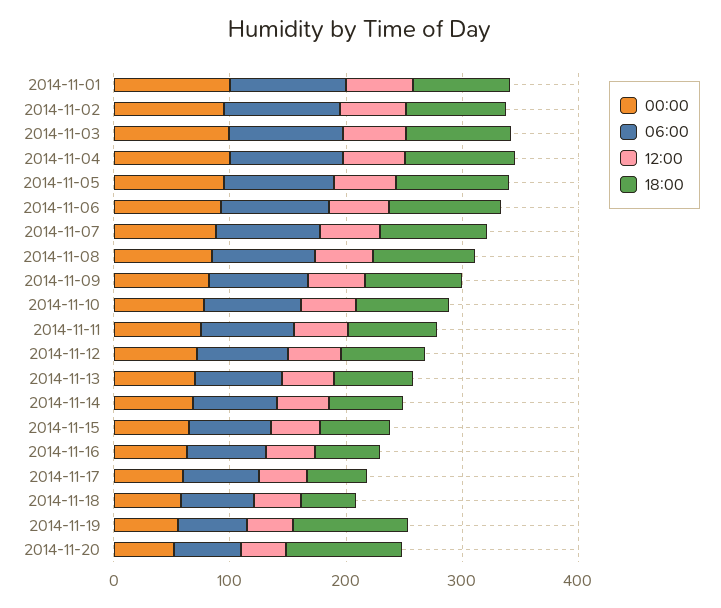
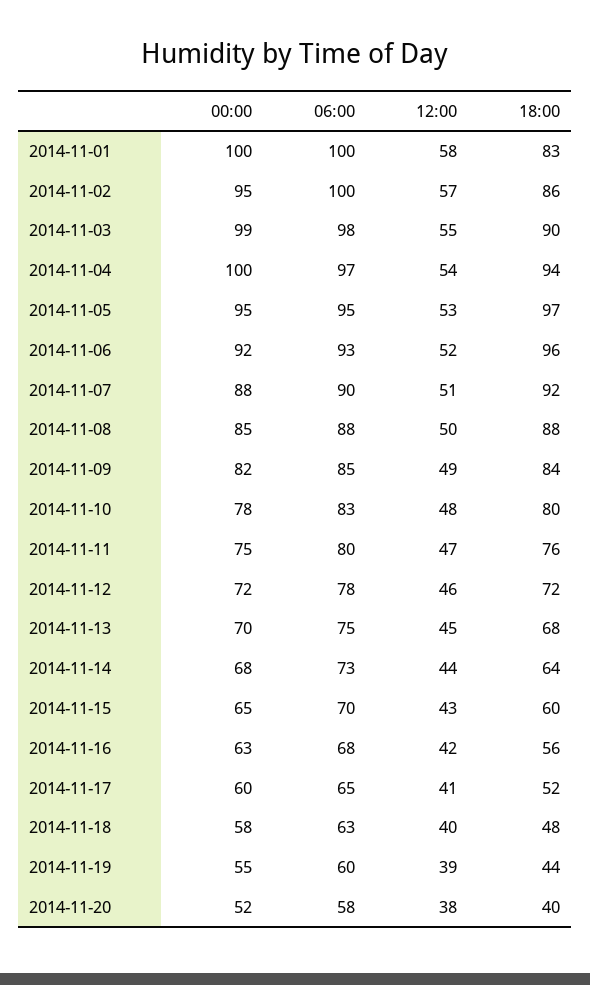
18:00, 2014-11-19: 100 -> 44
18:00, 2014-11-20: 100 -> 40

